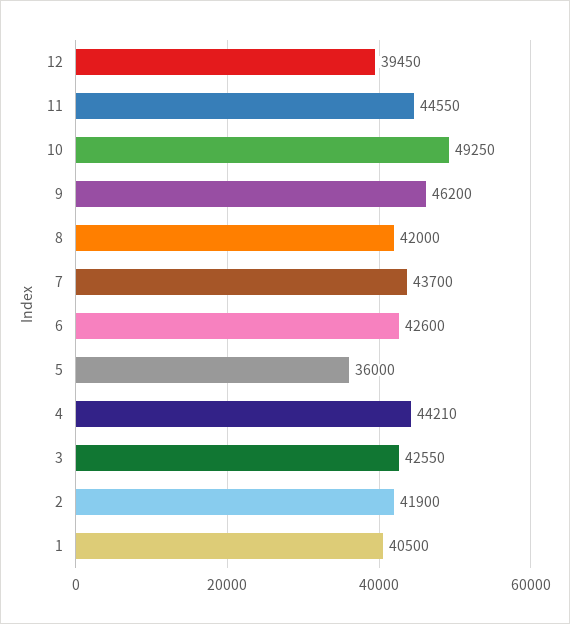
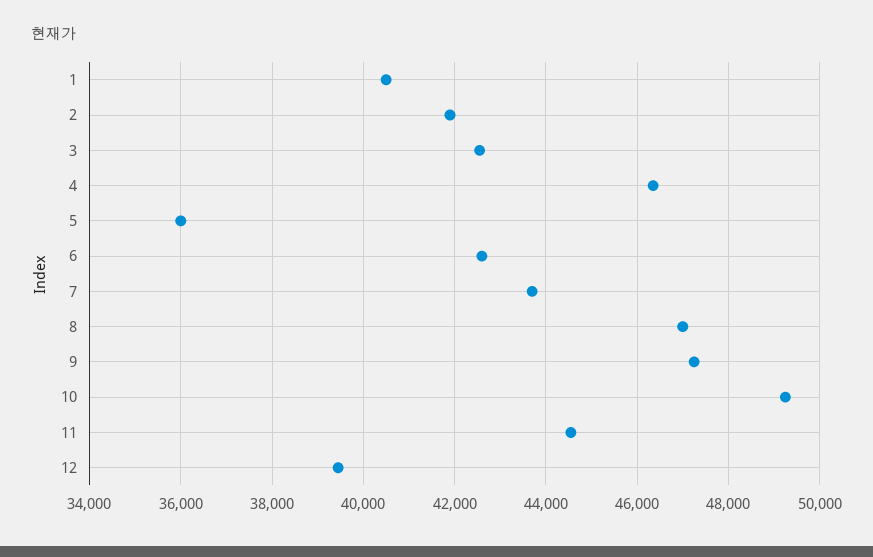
9: 46200 -> 47200
8: 42000 -> 47000
4: 44210 -> 46400

